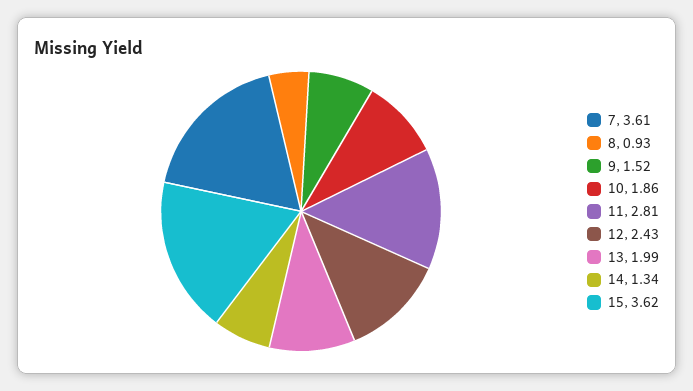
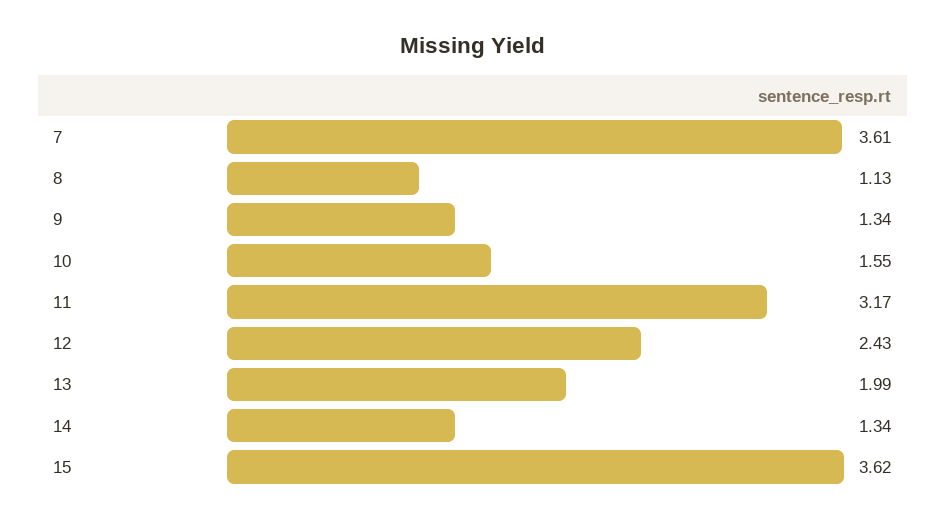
8: 0.93 -> 1.13
9: 1.52 -> 1.34
10: 1.86 -> 1.55
11: 2.81 -> 3.17

